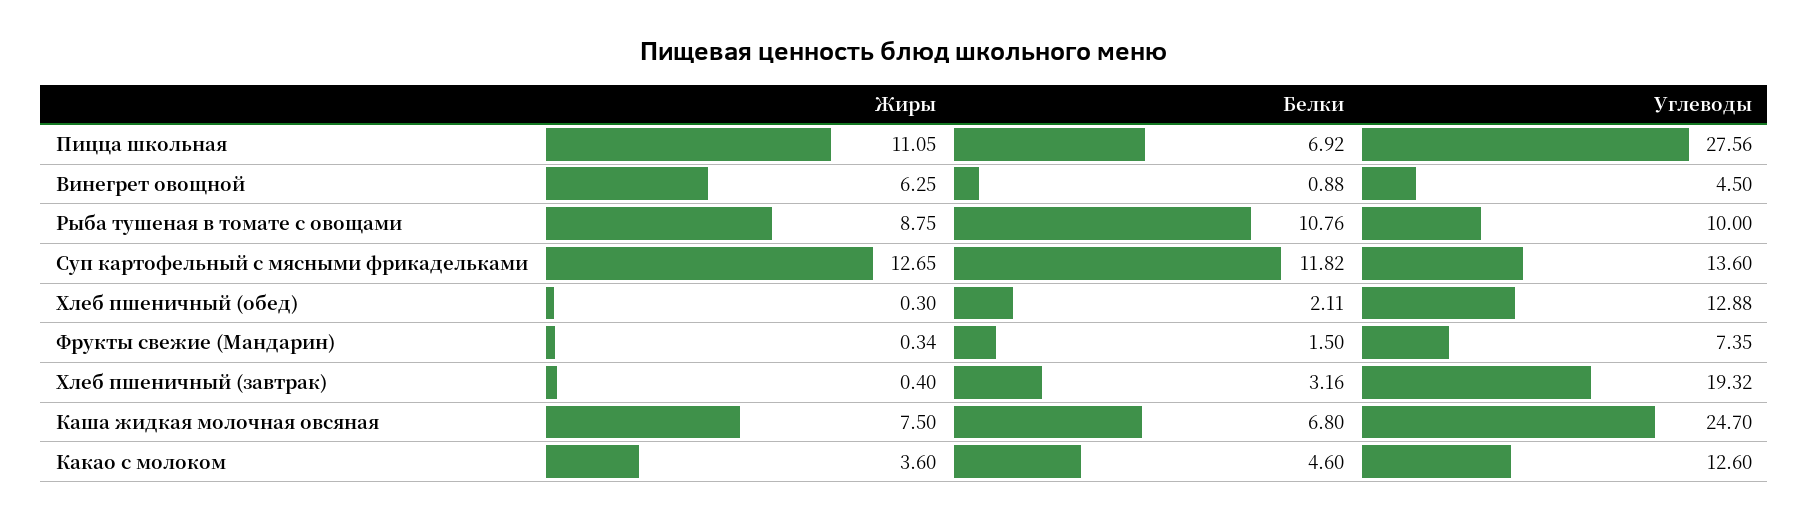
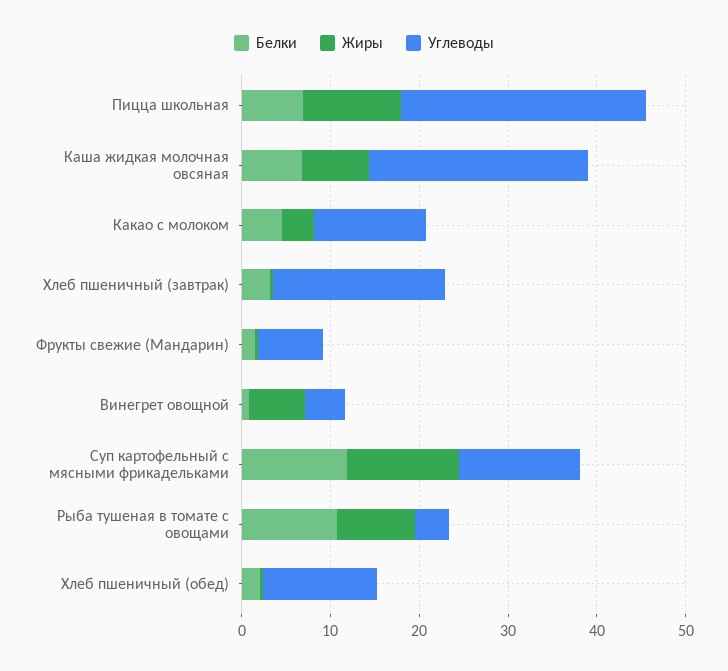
Углеводы, Рыба тушеная в томате с овощами: 10 -> 4

